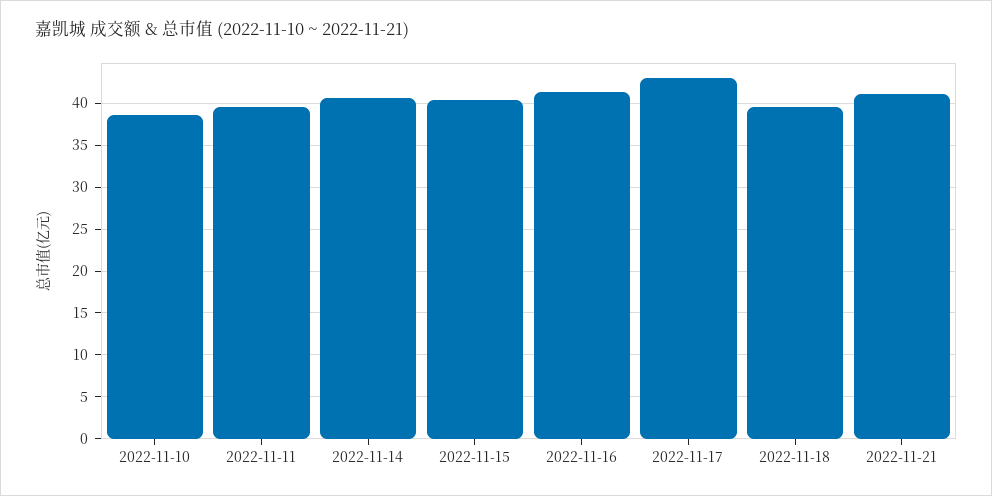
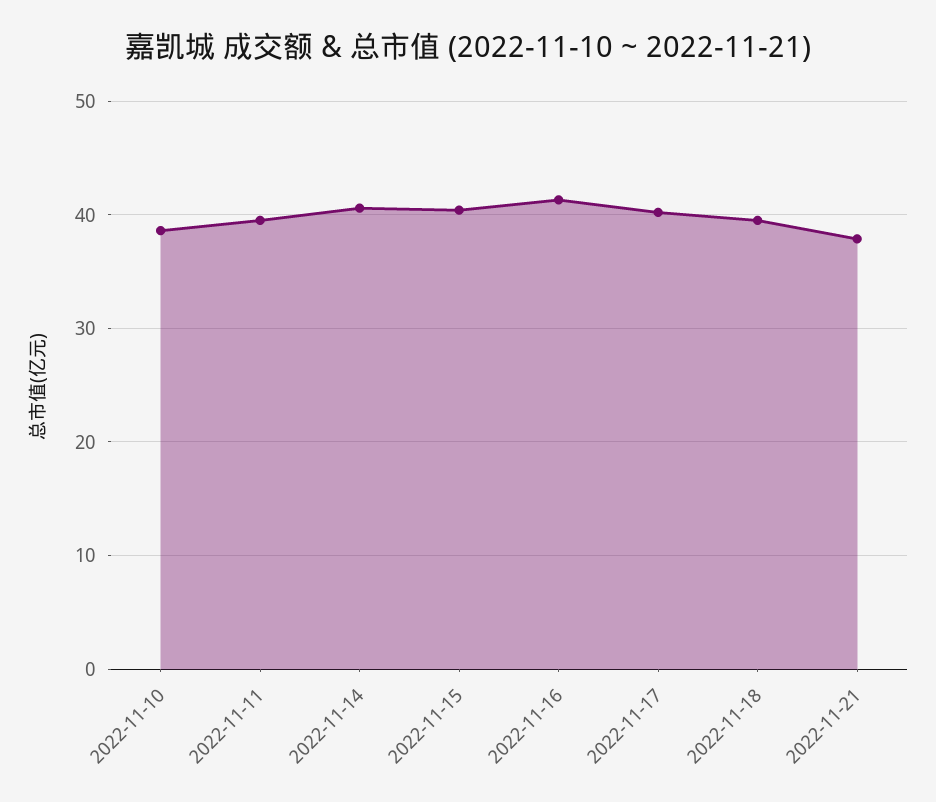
2022-11-17: 43 -> 40
2022-11-21: 41 -> 38

